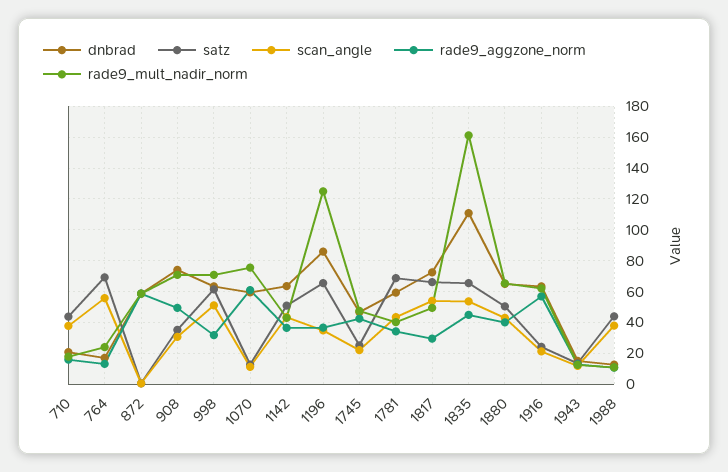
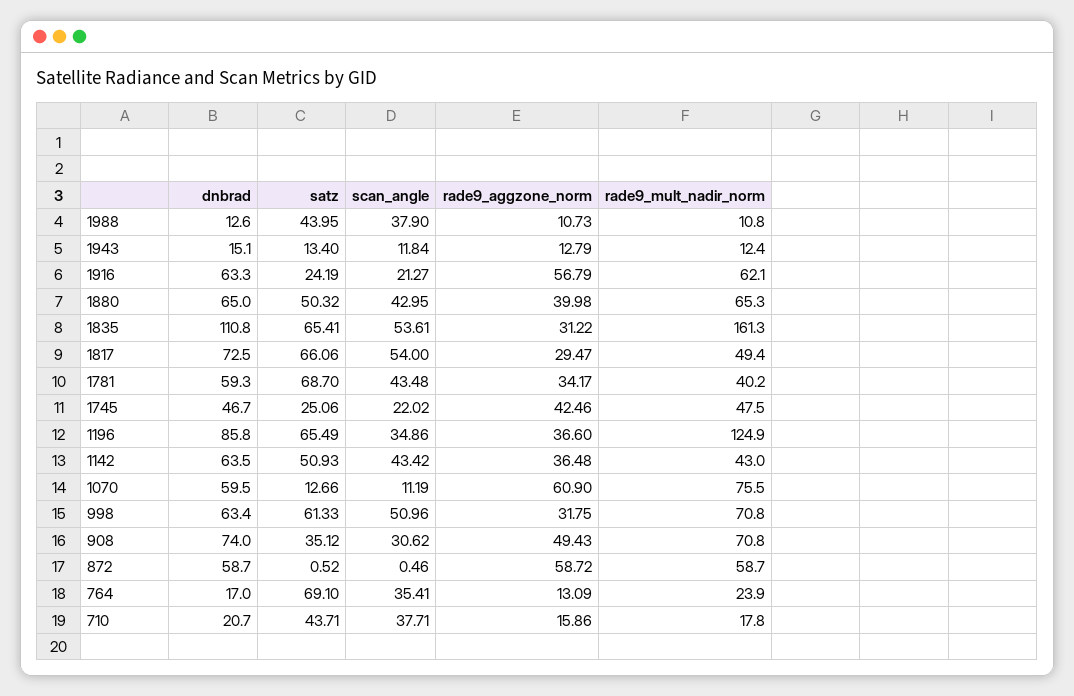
scan_angle, 764: 55 -> 35.41
rade9_aggzone_norm, 1835: 45 -> 31.22

